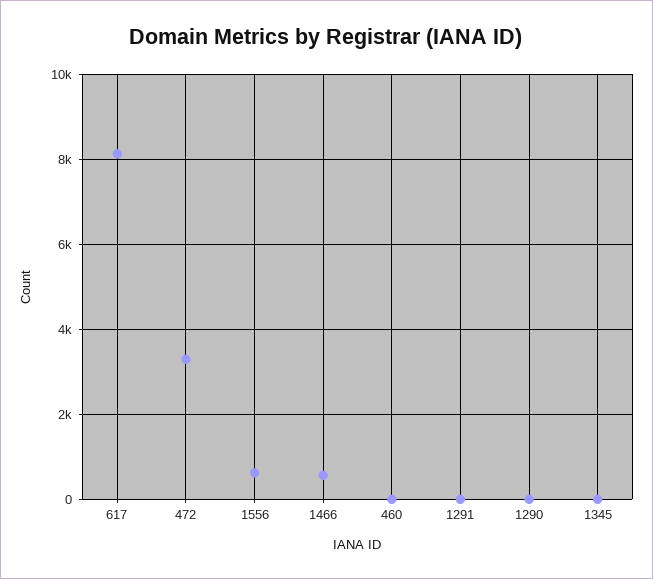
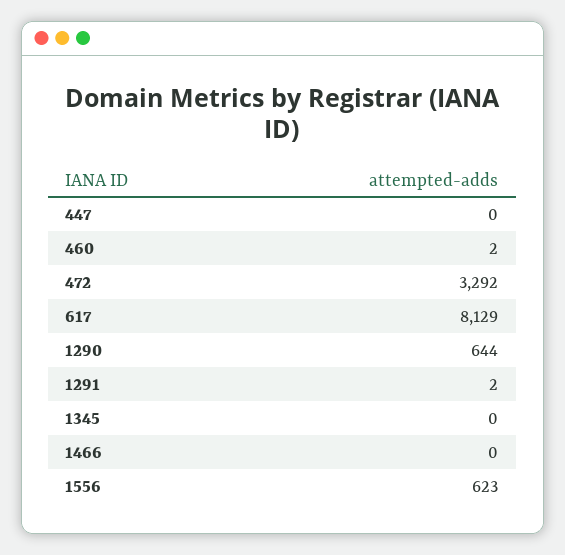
1466: 600 -> 0
1290: 0 -> 644
447: none -> 0

